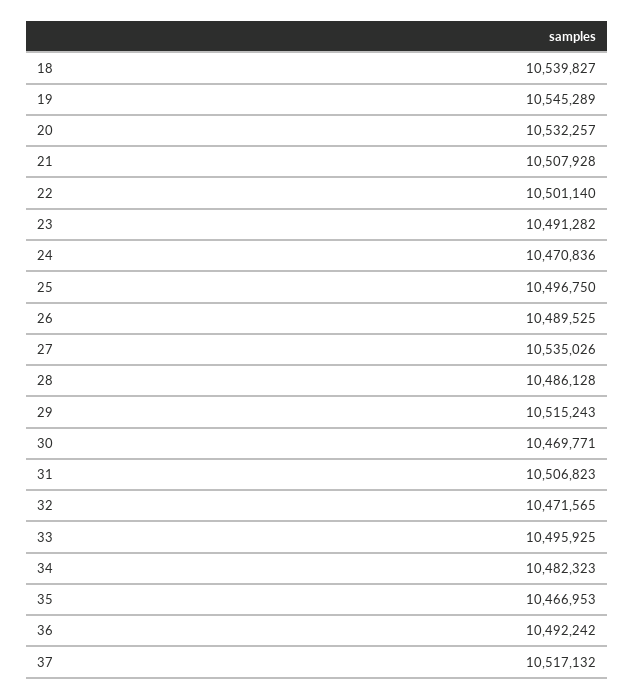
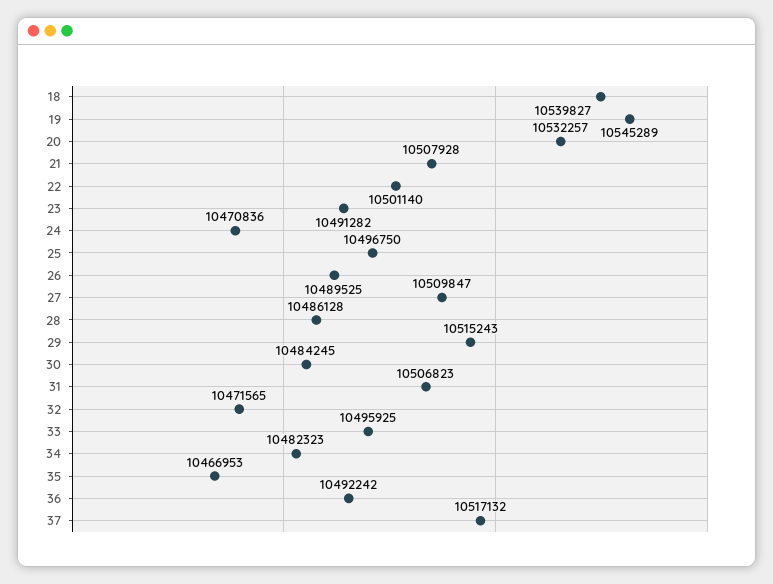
27: 10535026 -> 10509847
30: 10469771 -> 10484245

